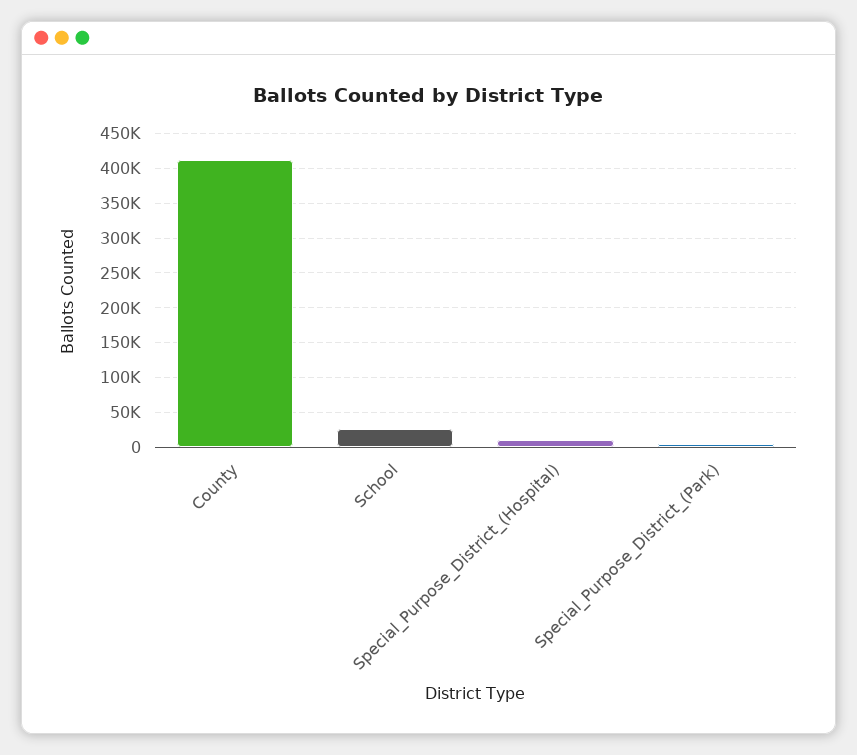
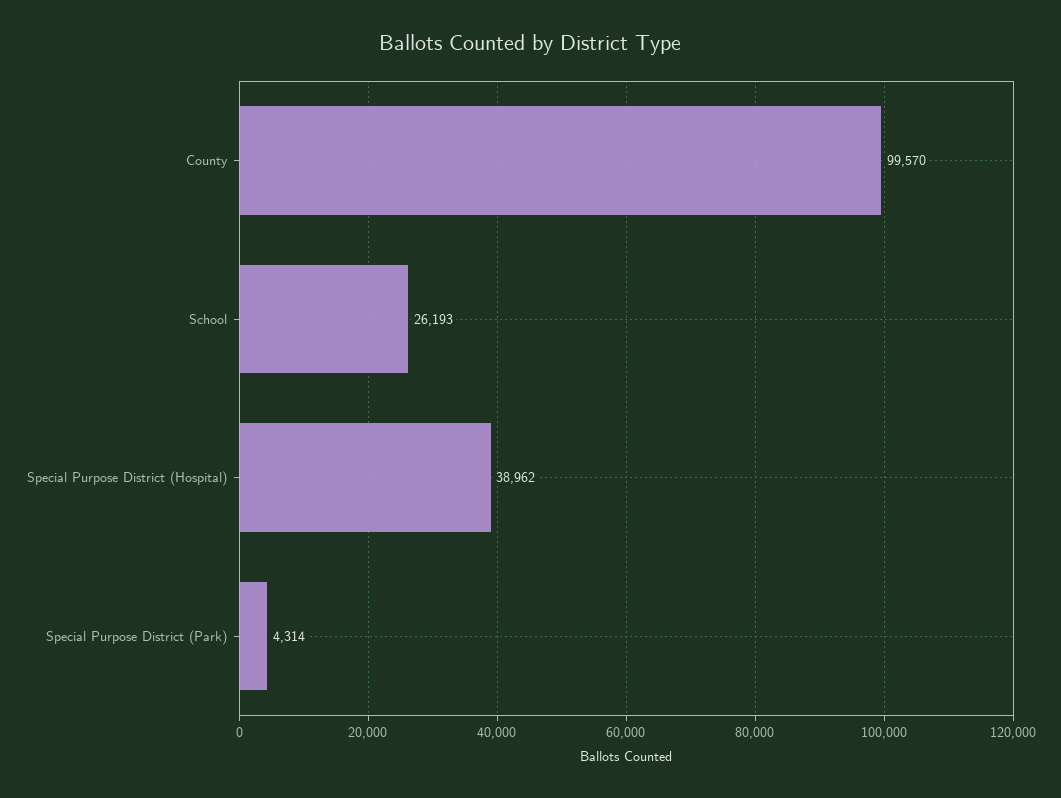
County: 410000 -> 99570
Special_Purpose_District_(Hospital): 10000 -> 38962

